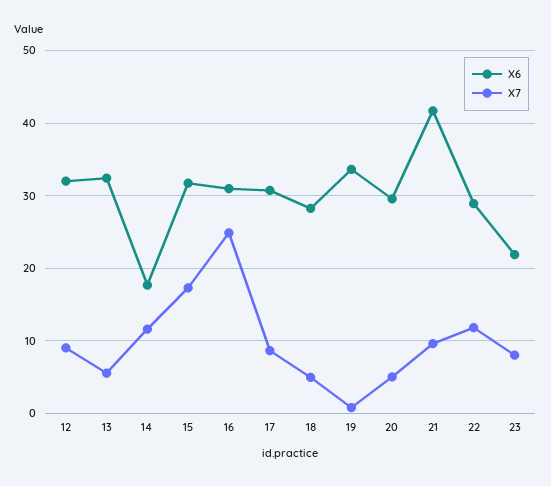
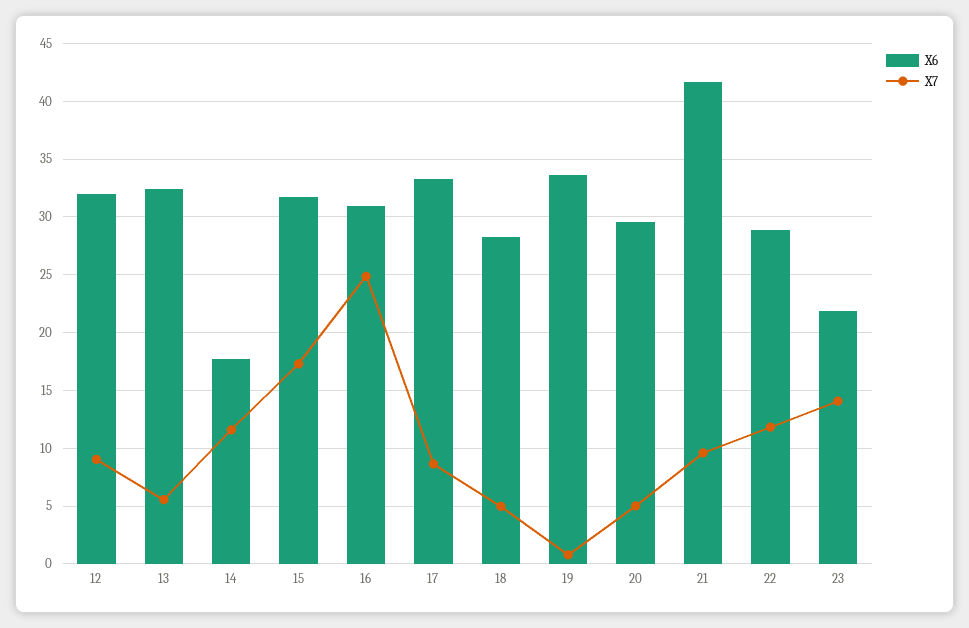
X6, 17: 31 -> 33
X7, 23: 8 -> 14

